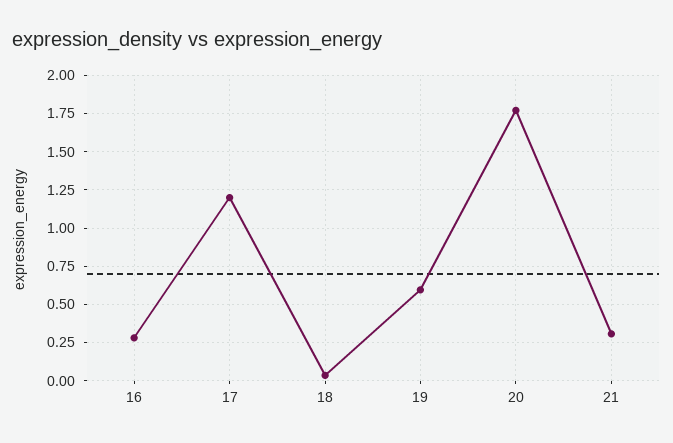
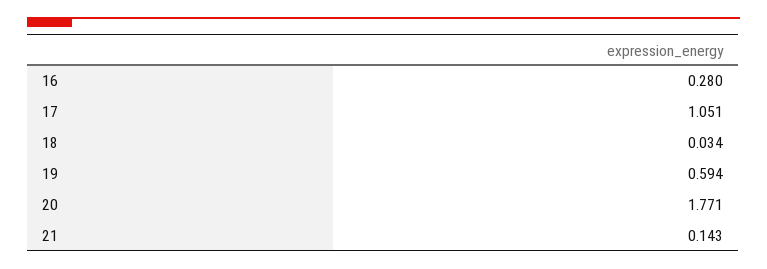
17: 1.2 -> 1.051
21: 0.3 -> 0.143

